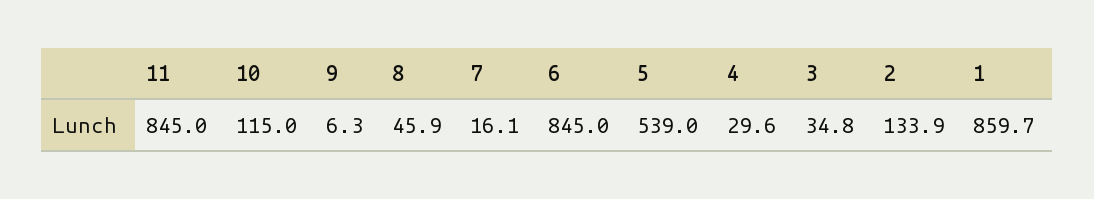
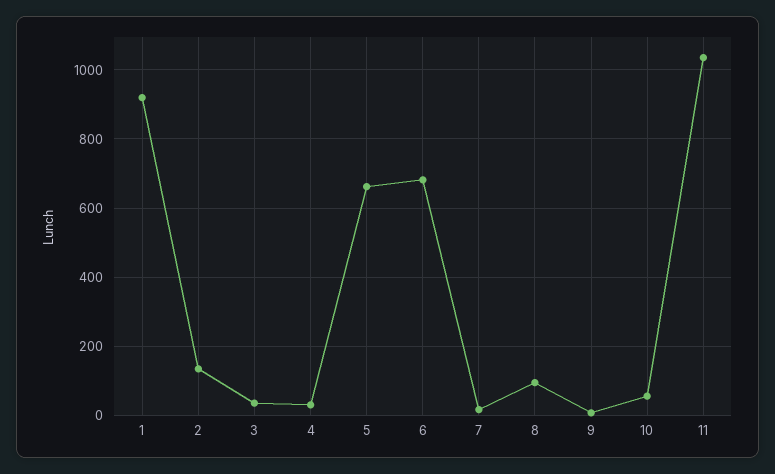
11: 845 -> 1040
10: 115 -> 60
8: 45.9 -> 100
6: 845 -> 680
5: 539 -> 660
1: 859.7 -> 920

